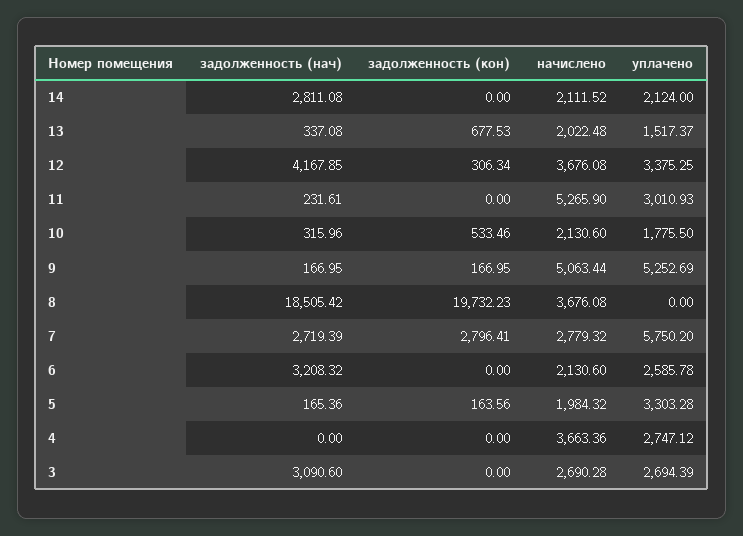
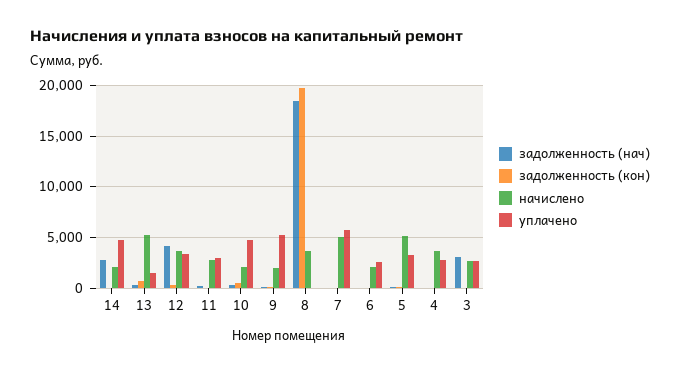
уплачено, 14: 2124 -> 5000
начислено, 13: 2022.48 -> 5000
начислено, 11: 5265.9 -> 3000
уплачено, 10: 1775.5 -> 5000
начислено, 9: 5063.44 -> 2000
задолженность (нач), 7: 2719.39 -> 0
задолженность (кон), 7: 2796.41 -> 0
начислено, 7: 2779.32 -> 5000
задолженность (нач), 6: 3208.32 -> 0
начислено, 5: 1984.32 -> 5000

